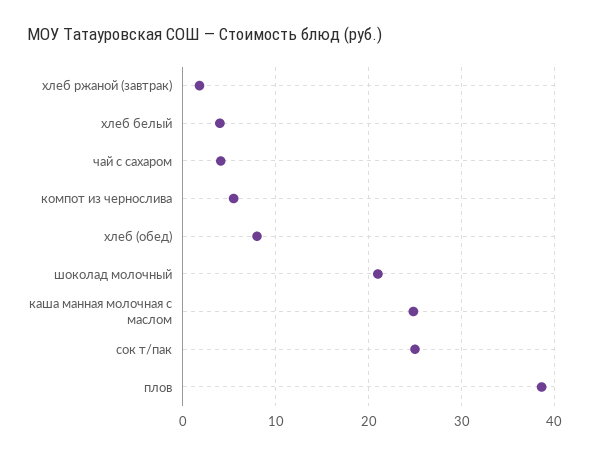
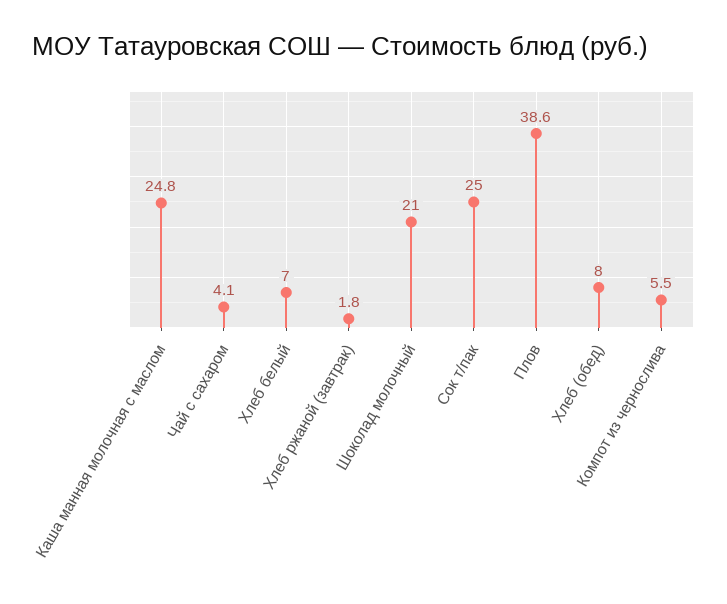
хлеб белый: 4 -> 7

